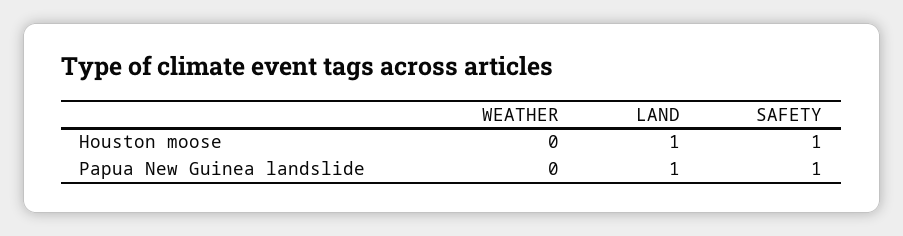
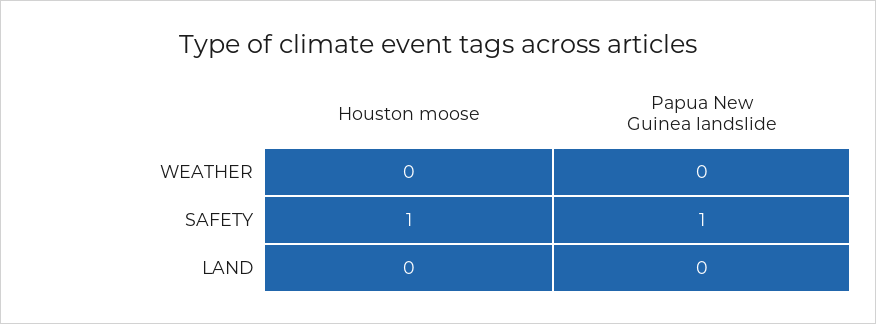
LAND, Houston moose: 1 -> 0
LAND, Papua New Guinea landslide: 1 -> 0

